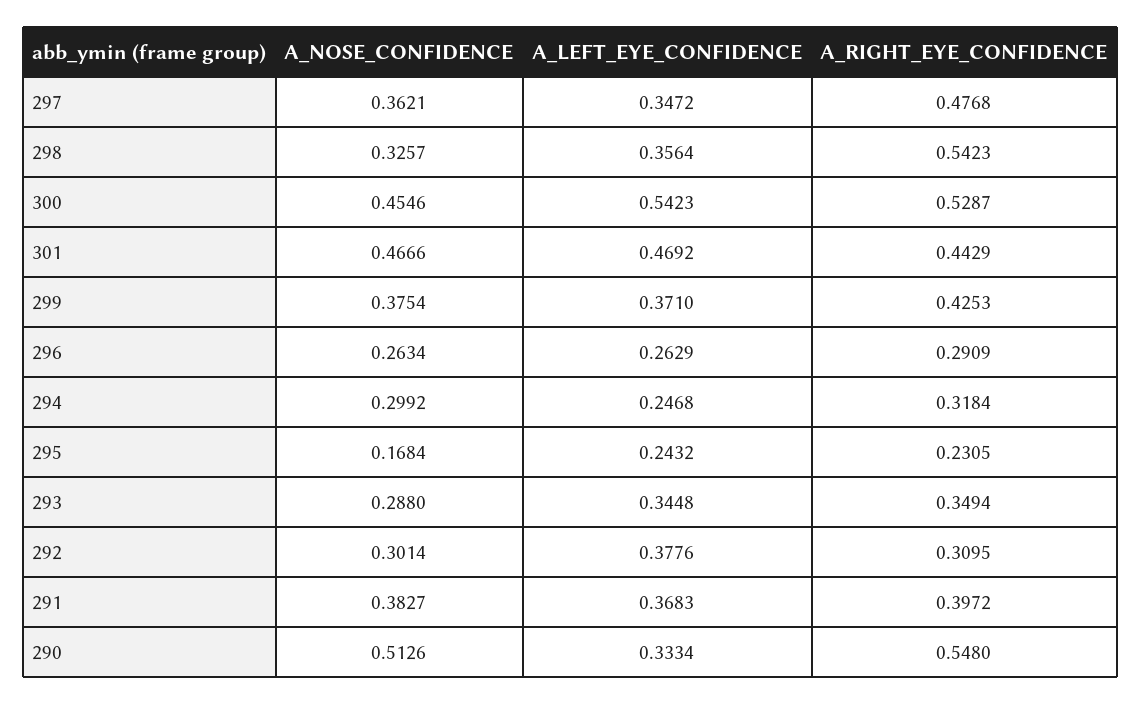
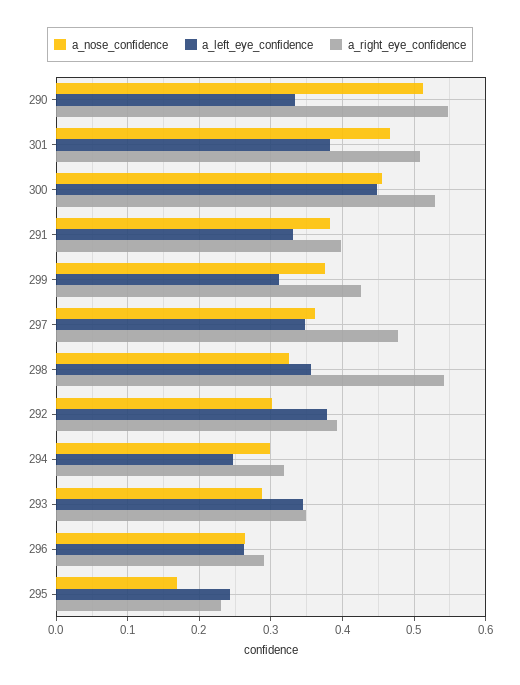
A_LEFT_EYE_CONFIDENCE, 300: 0.5423 -> 0.45
A_LEFT_EYE_CONFIDENCE, 301: 0.4692 -> 0.38
A_RIGHT_EYE_CONFIDENCE, 301: 0.4429 -> 0.51
A_LEFT_EYE_CONFIDENCE, 299: 0.371 -> 0.31
A_RIGHT_EYE_CONFIDENCE, 292: 0.3095 -> 0.39
A_LEFT_EYE_CONFIDENCE, 291: 0.3683 -> 0.33

